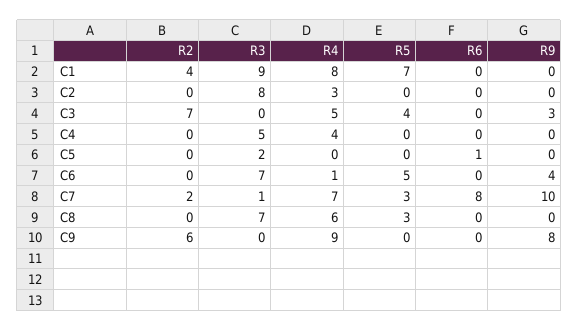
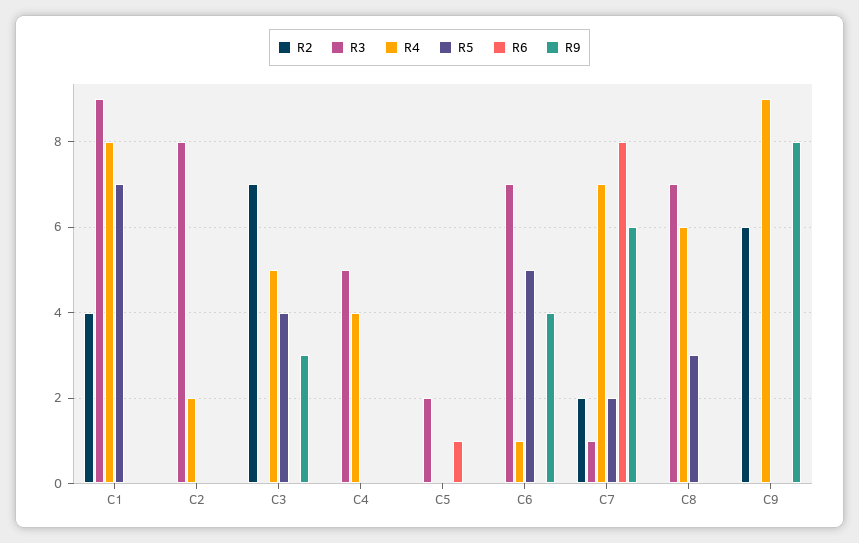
R4, C2: 3 -> 2
R5, C7: 3 -> 2
R9, C7: 10 -> 6

